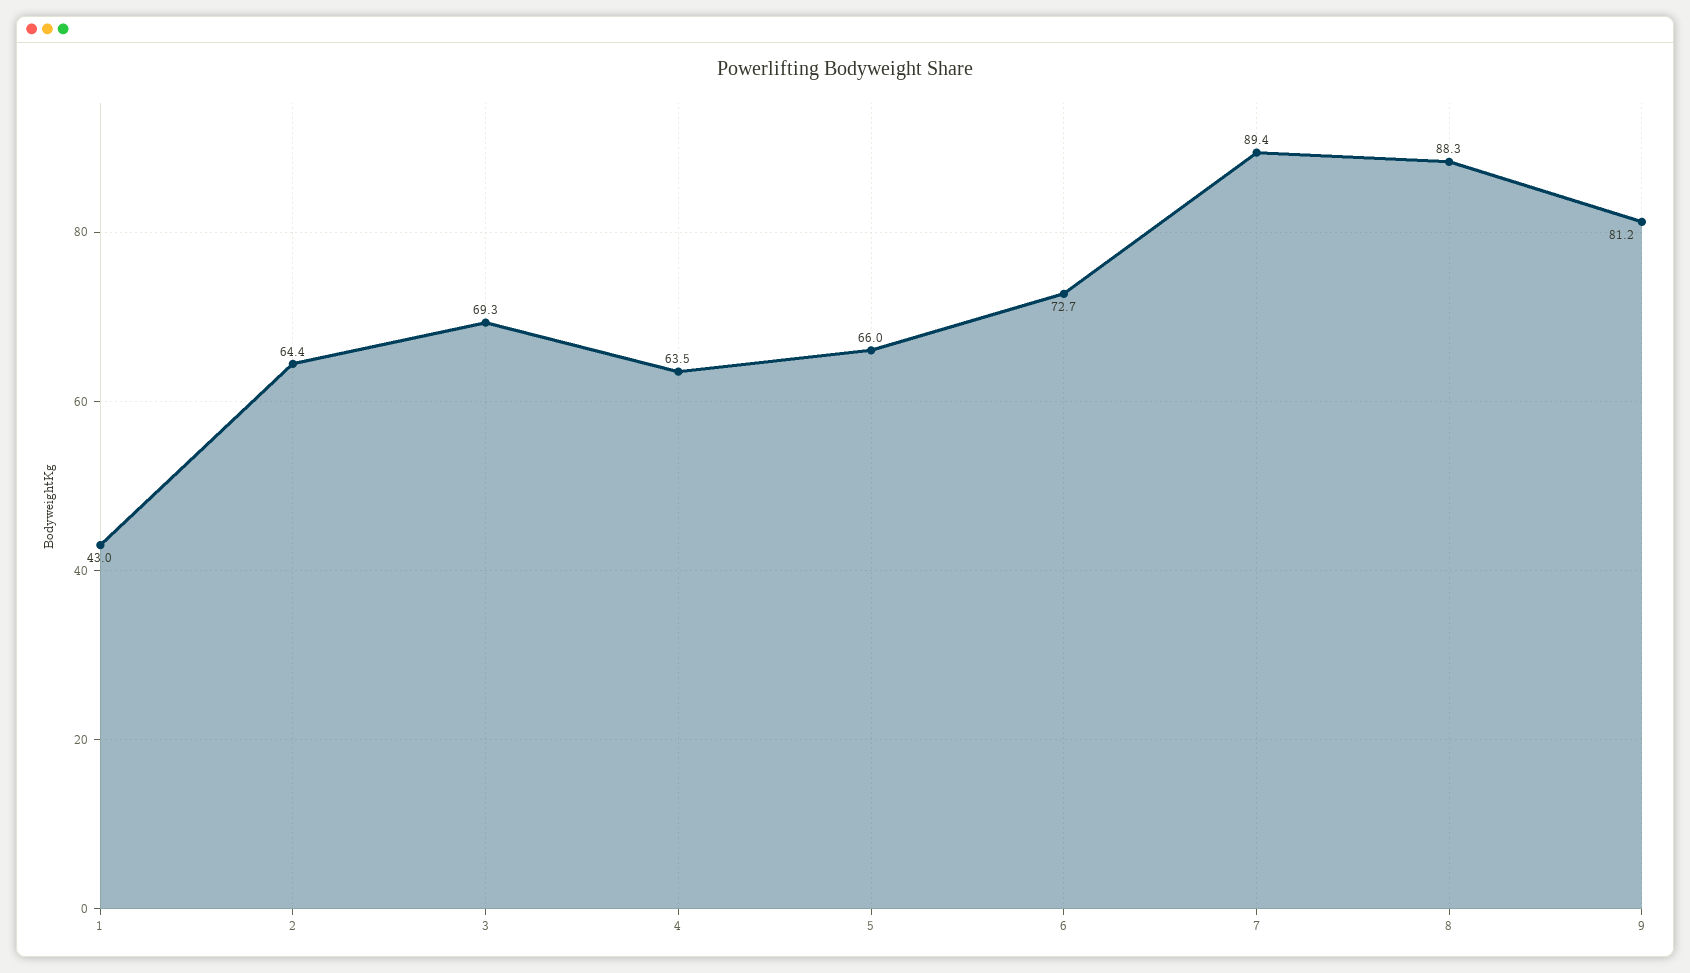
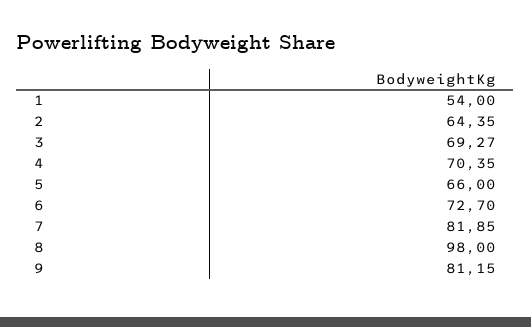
1: 43 -> 54
4: 63.5 -> 70.35
7: 89.4 -> 81.85
8: 88.3 -> 98

